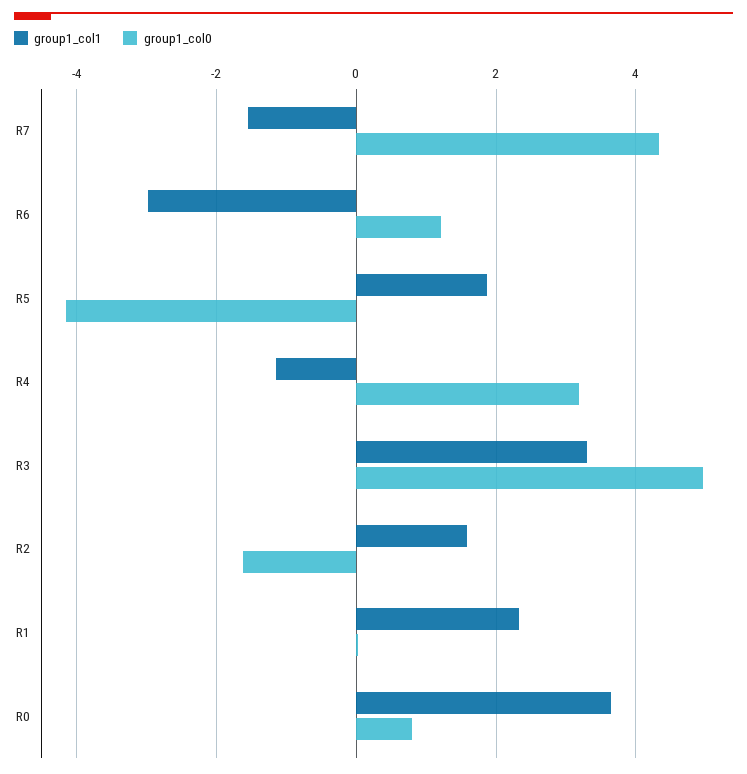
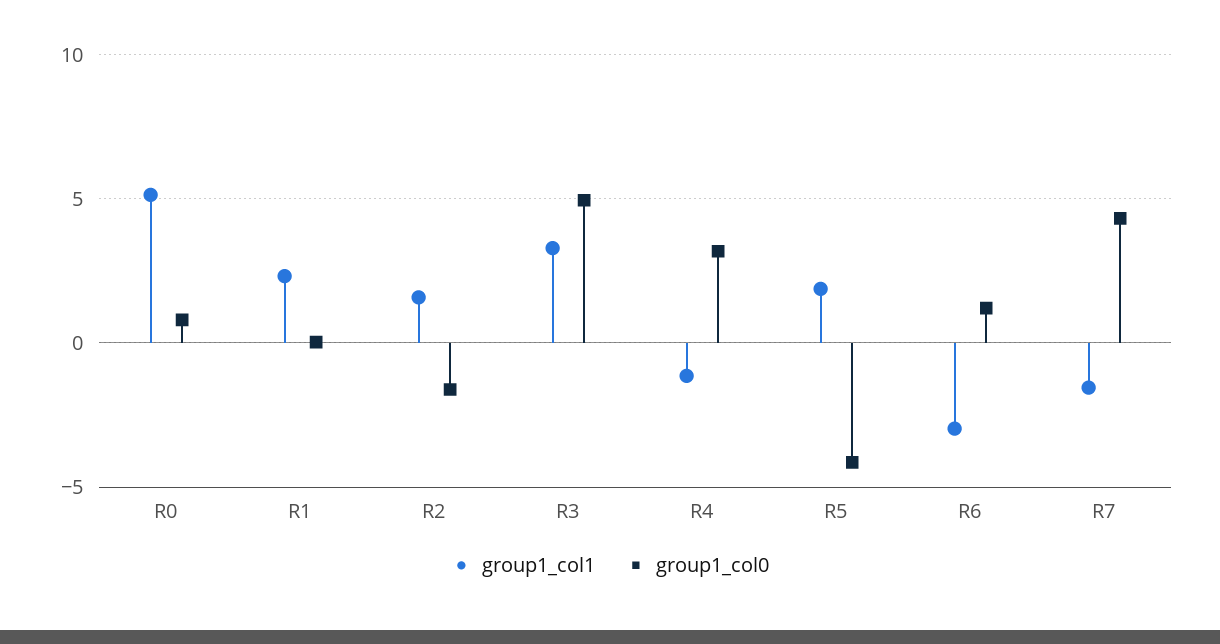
group1_col1, R0: 3.6 -> 5

